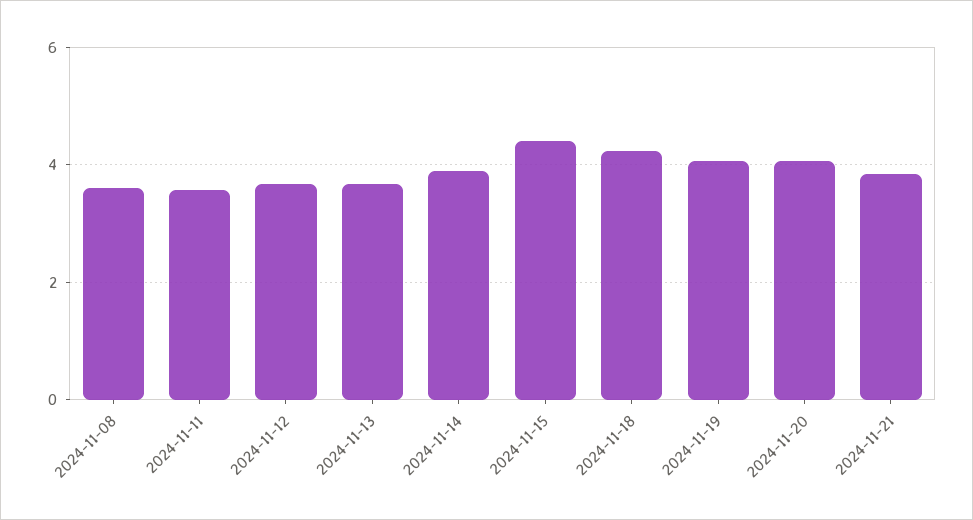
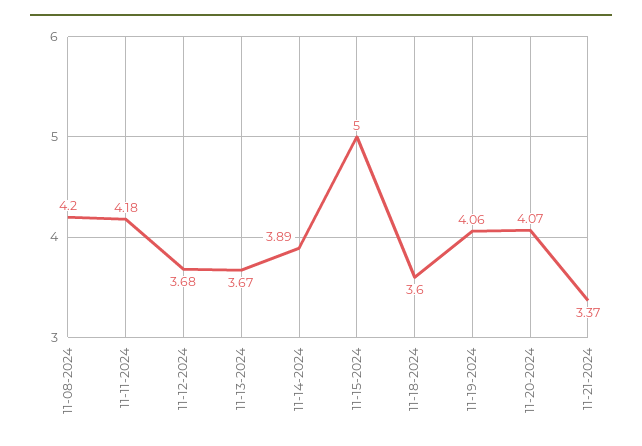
2024-11-08: 3.6 -> 4.2
2024-11-11: 3.6 -> 4.18
2024-11-15: 4.4 -> 5
2024-11-18: 4.2 -> 3.6
2024-11-21: 3.8 -> 3.37

